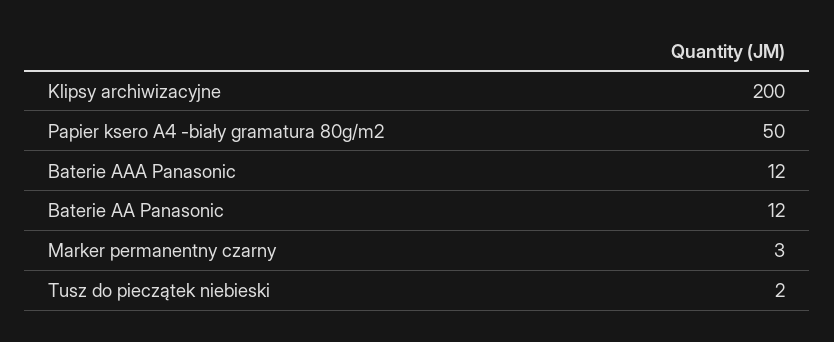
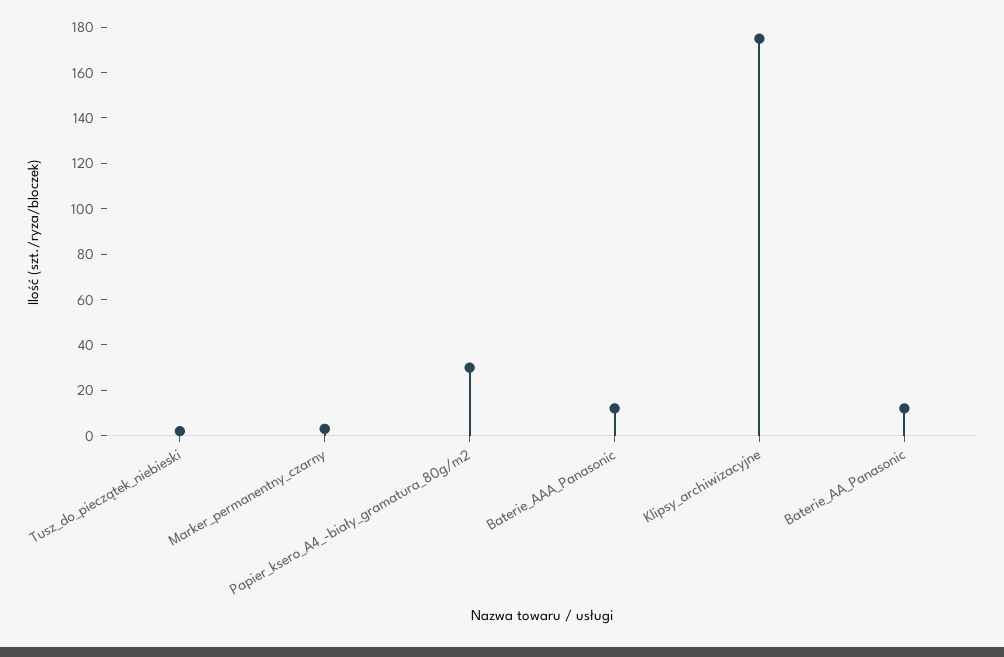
Klipsy archiwizacyjne: 200 -> 175
Papier ksero A4 -biały gramatura 80g/m2: 50 -> 30

